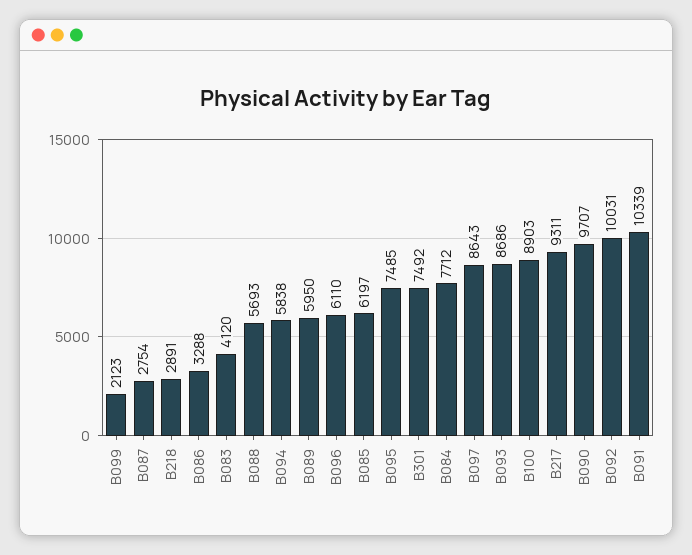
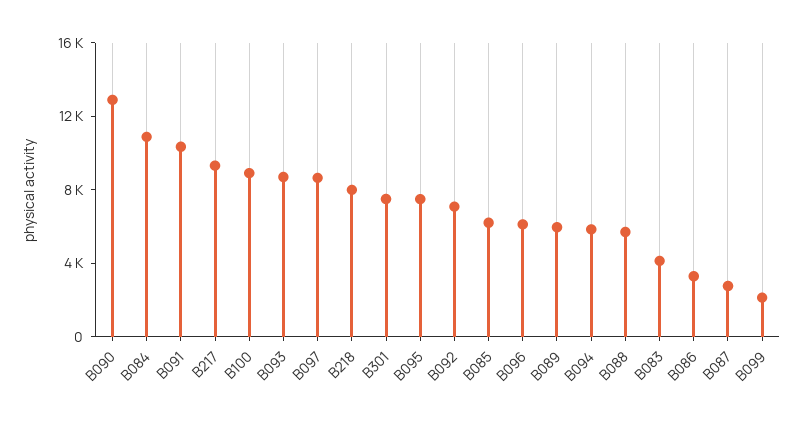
B218: 2891 -> 8000
B084: 7712 -> 11000
B090: 9707 -> 13000
B092: 10031 -> 7000

